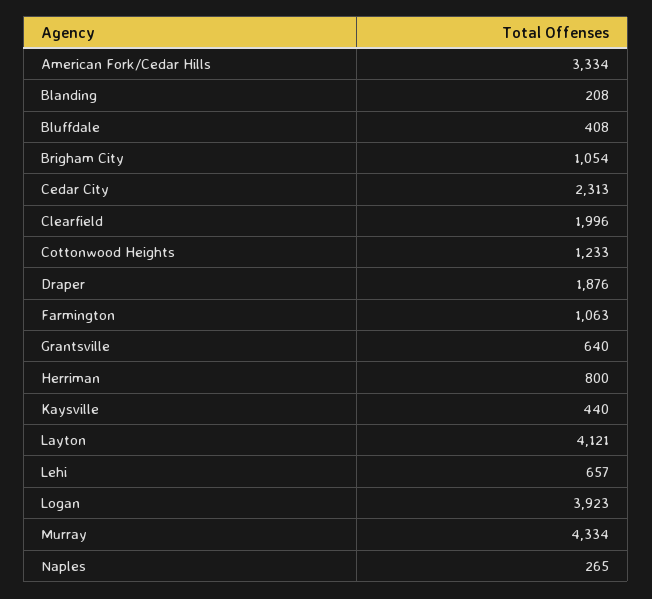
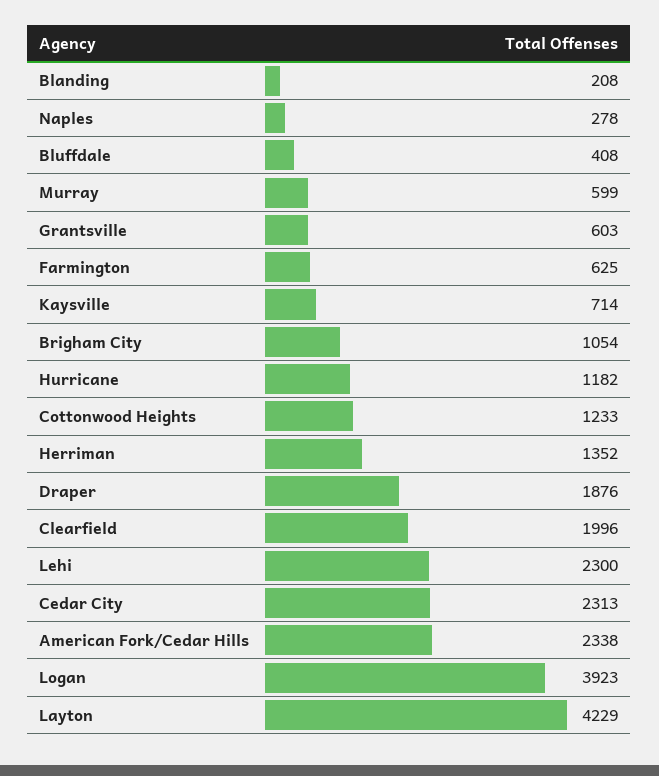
American Fork/Cedar Hills: 3334 -> 2338
Farmington: 1063 -> 625
Grantsville: 640 -> 603
Herriman: 800 -> 1352
Kaysville: 440 -> 714
Layton: 4121 -> 4229
Lehi: 657 -> 2300
Murray: 4334 -> 599
Naples: 265 -> 278
Hurricane: none -> 1182

